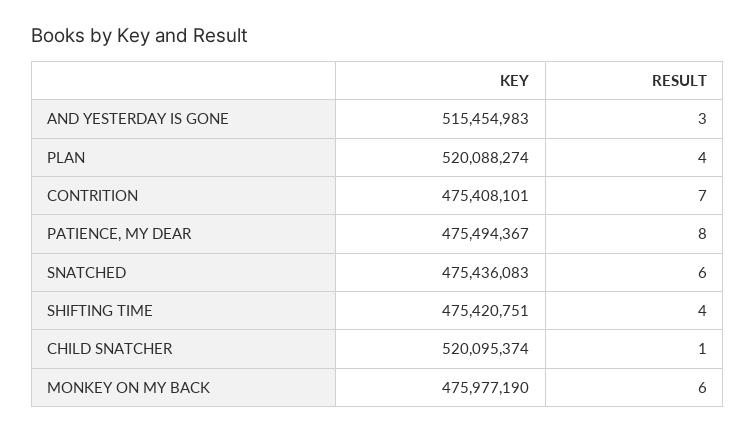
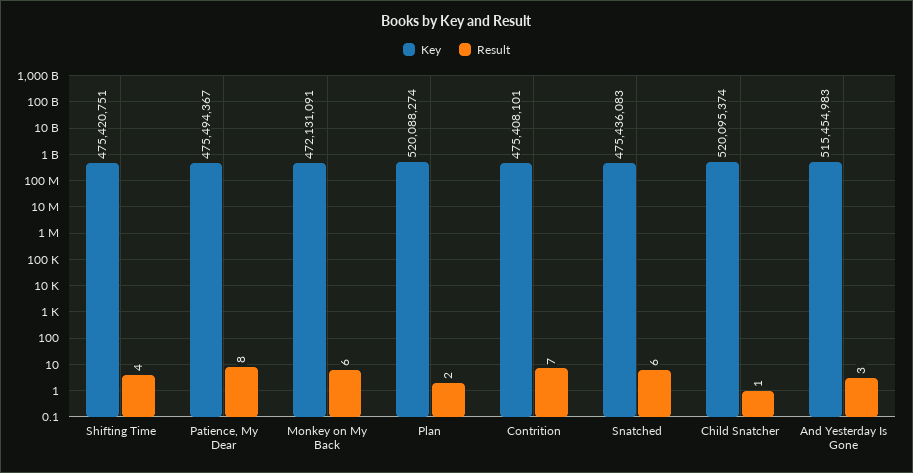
RESULT, PLAN: 4 -> 2
KEY, MONKEY ON MY BACK: 475977190 -> 472131091

